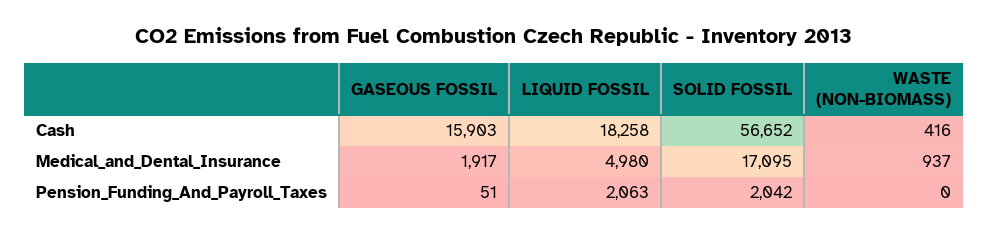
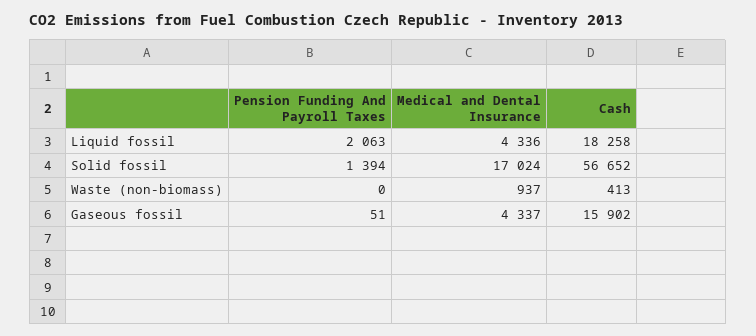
GASEOUS FOSSIL, Cash: 15903 -> 15902
WASTE (NON-BIOMASS), Cash: 416 -> 413
GASEOUS FOSSIL, Medical_and_Dental_Insurance: 1917 -> 4337
LIQUID FOSSIL, Medical_and_Dental_Insurance: 4980 -> 4336
SOLID FOSSIL, Medical_and_Dental_Insurance: 17095 -> 17024
SOLID FOSSIL, Pension_Funding_And_Payroll_Taxes: 2042 -> 1394

